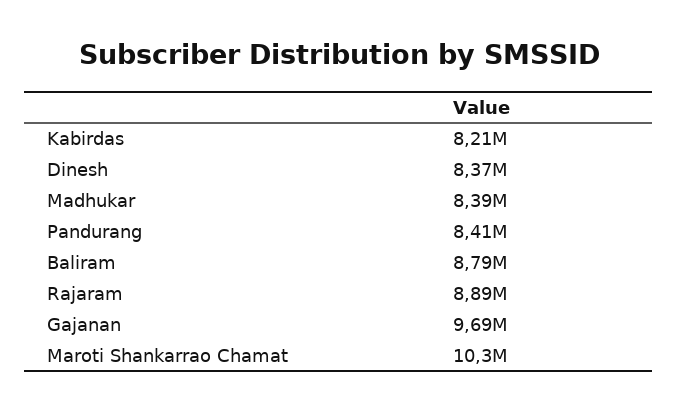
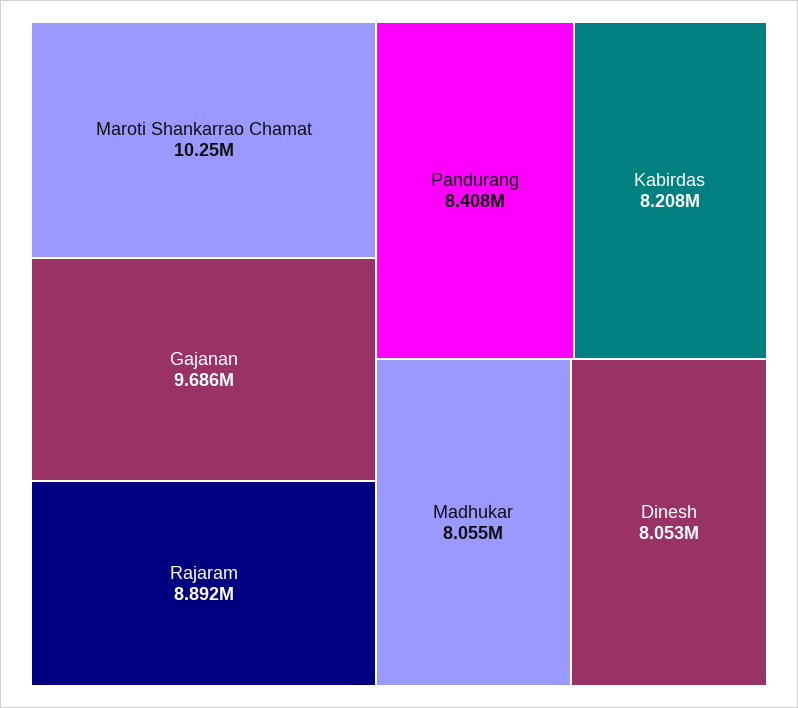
Dinesh: 8370000 -> 8053000
Madhukar: 8390000 -> 8055000
Baliram: 8790000 -> none

